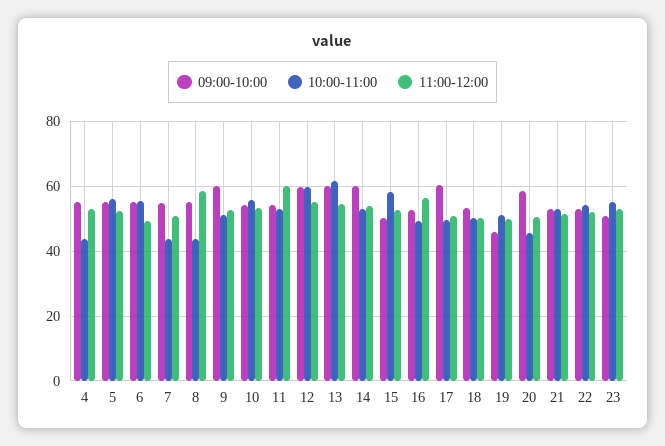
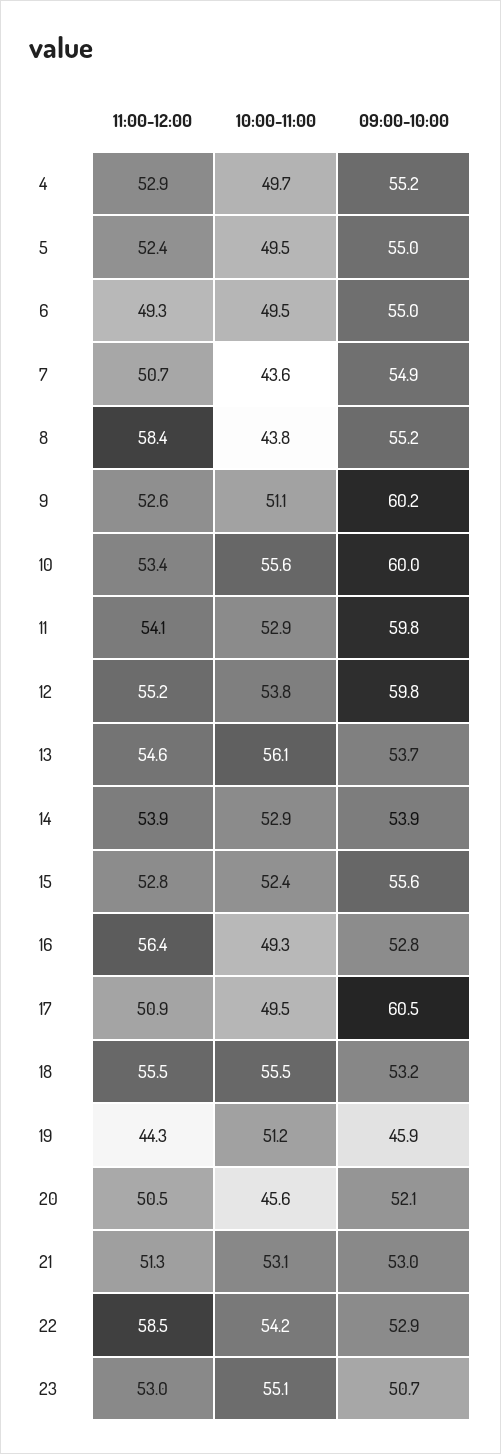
10:00-11:00, 4: 44 -> 49.7
10:00-11:00, 5: 56 -> 49.5
10:00-11:00, 6: 56 -> 49.5
09:00-10:00, 10: 54 -> 60
09:00-10:00, 11: 54 -> 59.8
11:00-12:00, 11: 60 -> 54.1
10:00-11:00, 12: 60 -> 53.8
09:00-10:00, 13: 60 -> 53.7
10:00-11:00, 13: 62 -> 56.1
09:00-10:00, 14: 60 -> 53.9
09:00-10:00, 15: 50 -> 55.6
10:00-11:00, 15: 58 -> 52.4
10:00-11:00, 18: 50 -> 55.5
11:00-12:00, 18: 50 -> 55.5
11:00-12:00, 19: 50 -> 44.3
09:00-10:00, 20: 58 -> 52.1
11:00-12:00, 22: 52 -> 58.5

